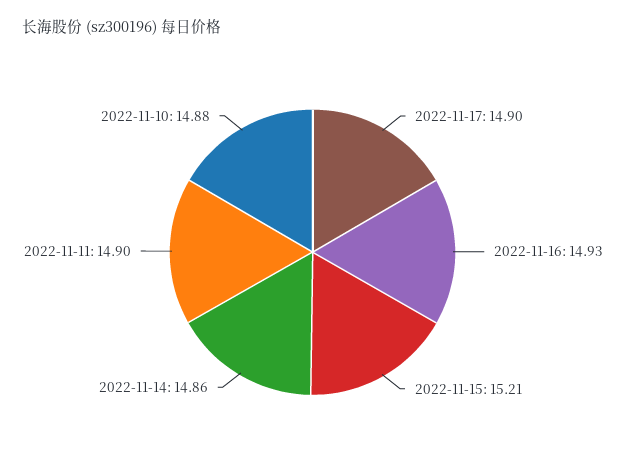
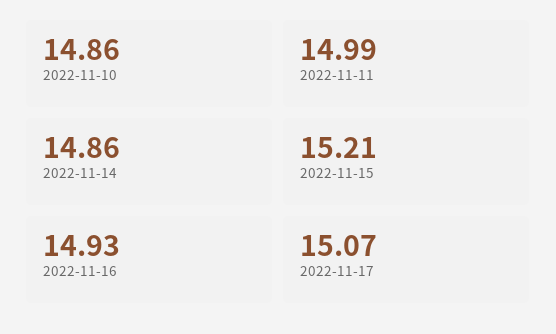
2022-11-17: 14.9 -> 15.07
2022-11-11: 14.9 -> 14.99
2022-11-10: 14.88 -> 14.86

